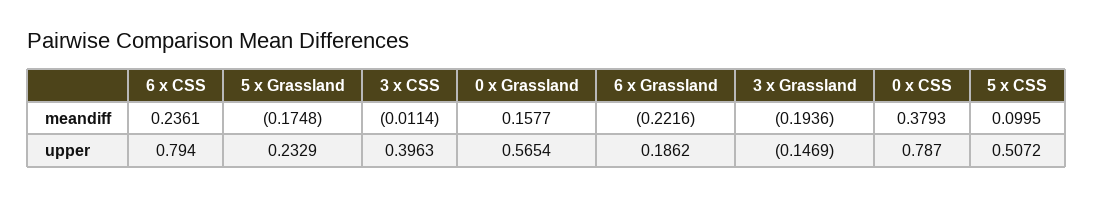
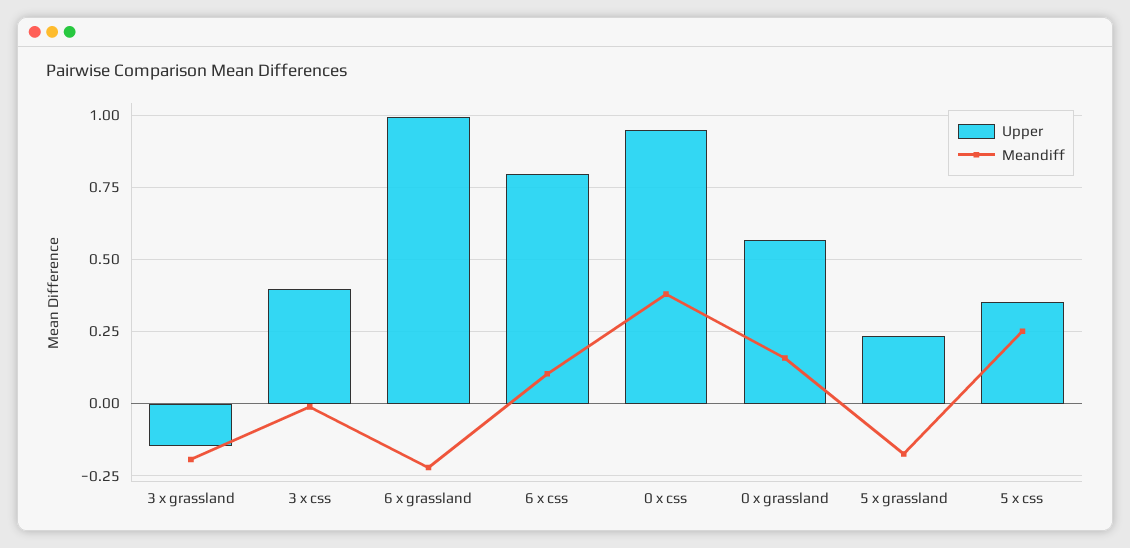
meandiff, 6 x CSS: 0.2361 -> 0.1
meandiff, 5 x CSS: 0.0995 -> 0.25
upper, 6 x Grassland: 0.1862 -> 1
upper, 0 x CSS: 0.787 -> 0.95
upper, 5 x CSS: 0.5072 -> 0.35

